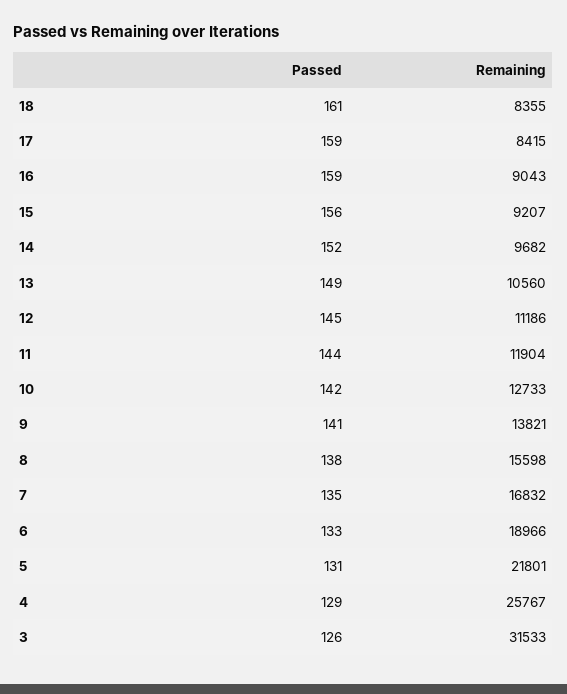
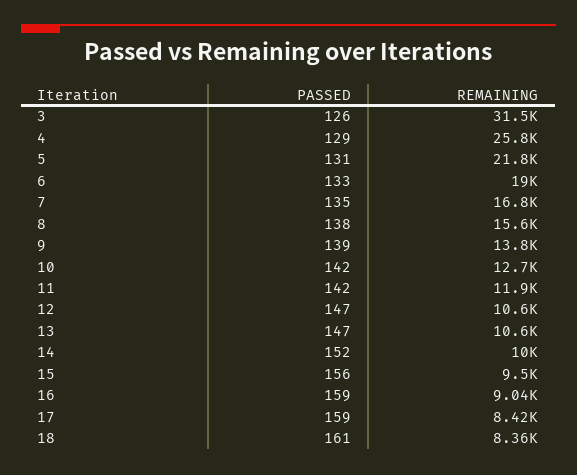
Remaining, 15: 9207 -> 9500
Remaining, 14: 9682 -> 10000
Passed, 13: 149 -> 147
Passed, 12: 145 -> 147
Remaining, 12: 11186 -> 10600
Passed, 11: 144 -> 142
Passed, 9: 141 -> 139

